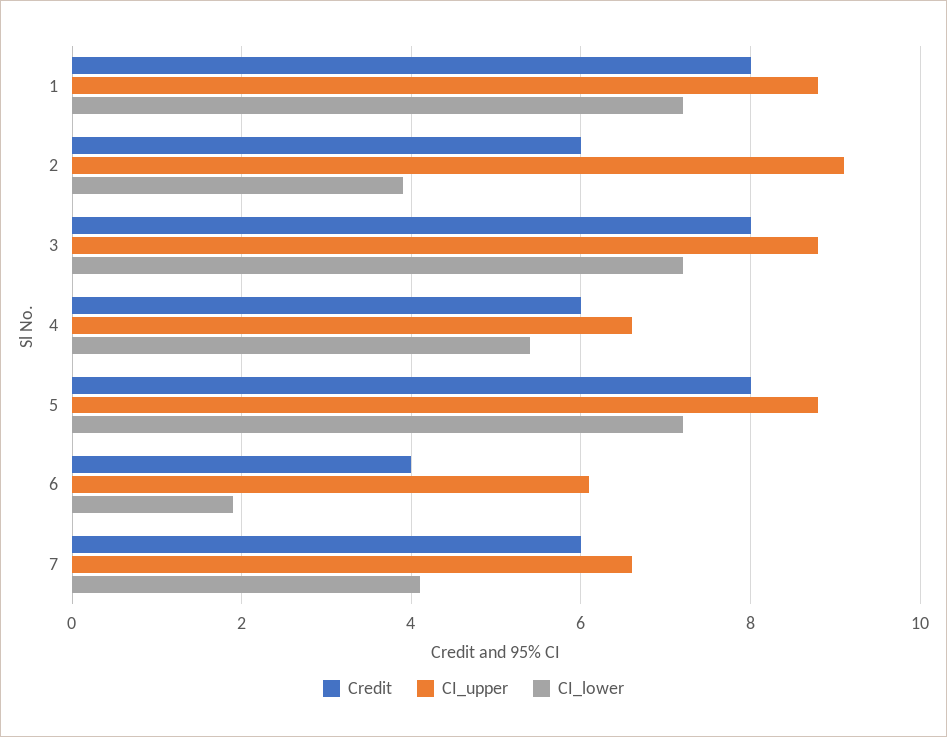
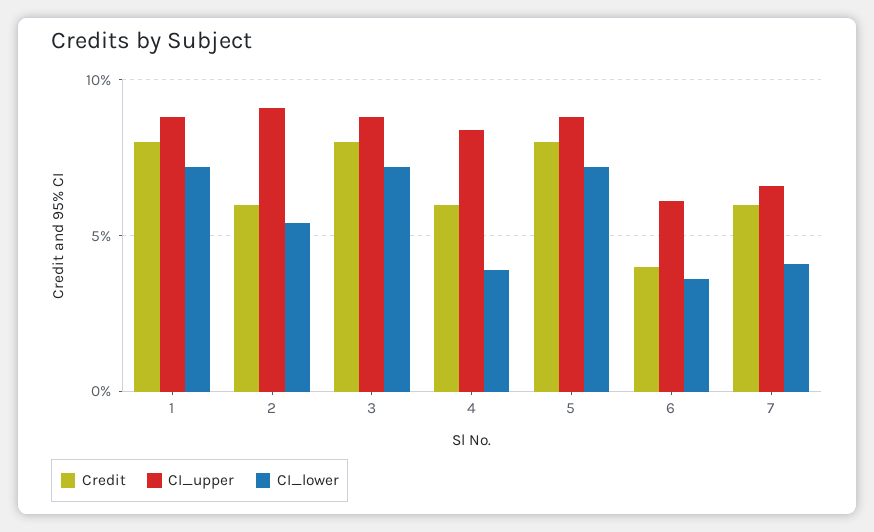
CI_lower, 2: 4 -> 5.5
CI_upper, 4: 6.5 -> 8.5
CI_lower, 4: 5.5 -> 4
CI_lower, 6: 2 -> 3.5

